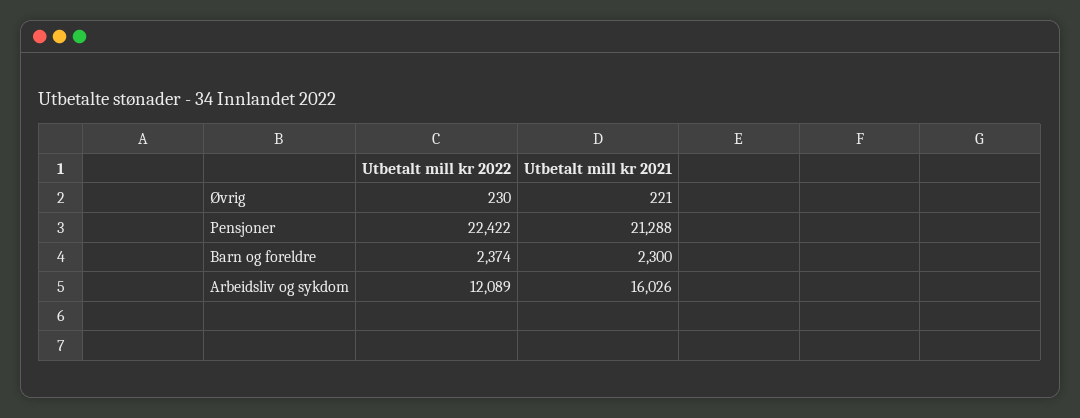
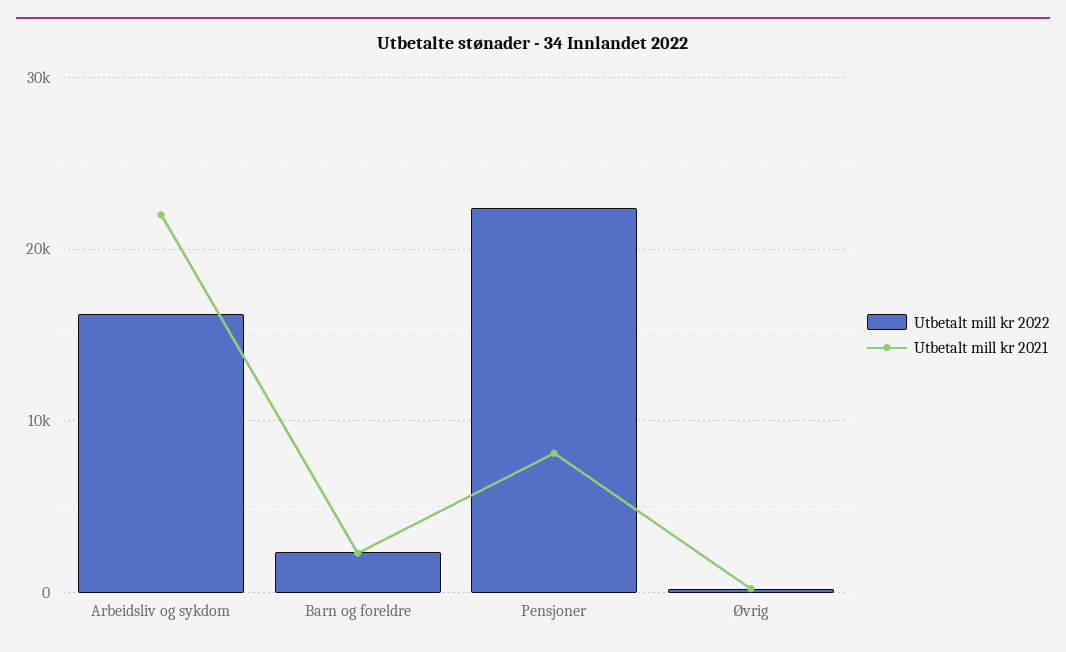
Utbetalt mill kr 2021, Pensjoner: 21288 -> 8000
Utbetalt mill kr 2022, Arbeidsliv og sykdom: 12089 -> 16000
Utbetalt mill kr 2021, Arbeidsliv og sykdom: 16026 -> 22000

